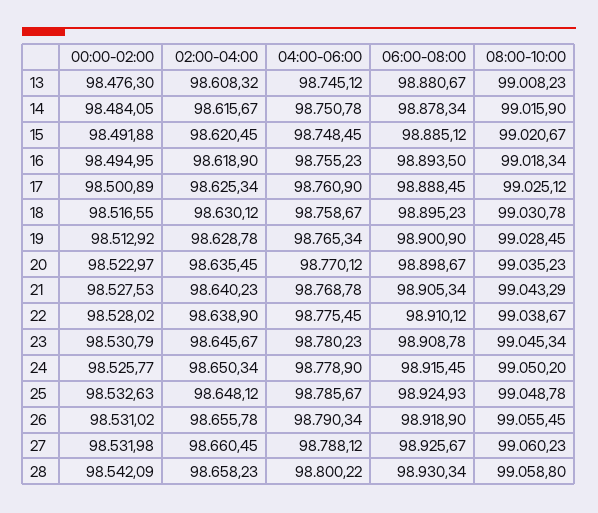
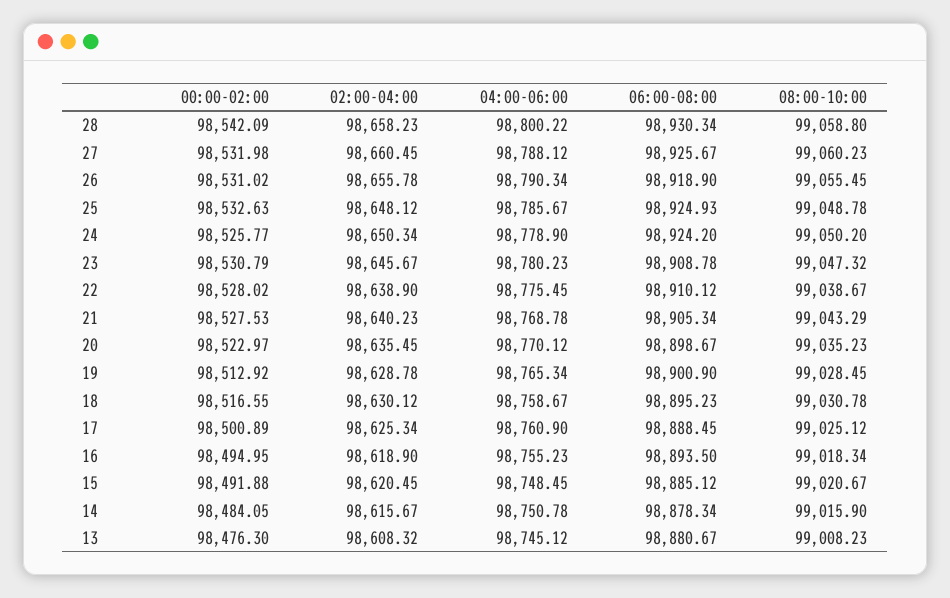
08:00-10:00, 23: 99045.34 -> 99047.32
06:00-08:00, 24: 98915.45 -> 98924.2

